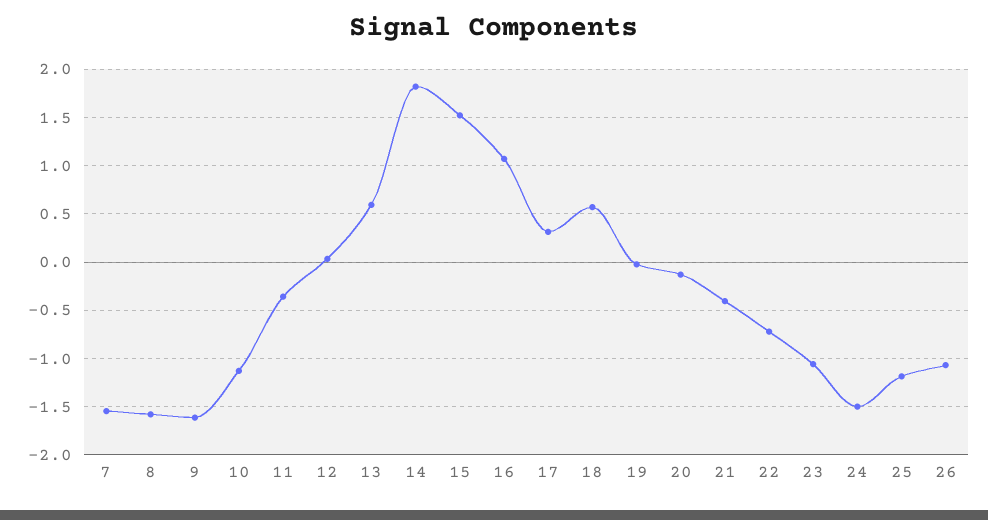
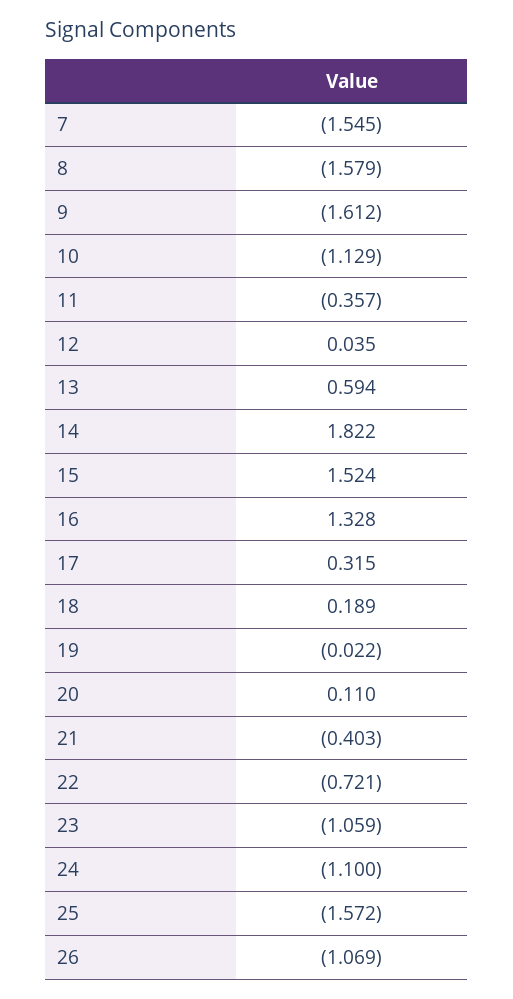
16: 1.1 -> 1.328
18: 0.6 -> 0.189
20: -0.1 -> 0.11
24: -1.5 -> -1.1
25: -1.2 -> -1.572

